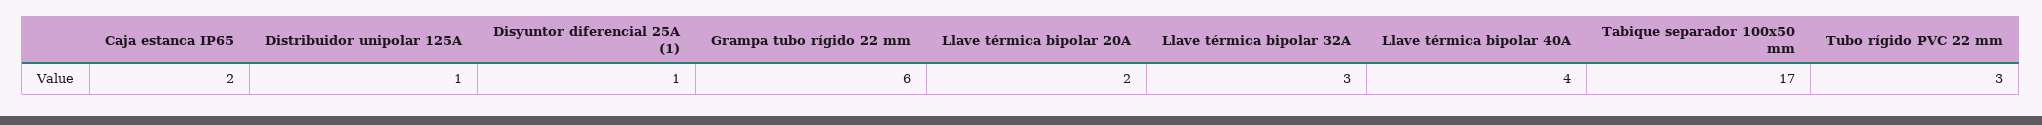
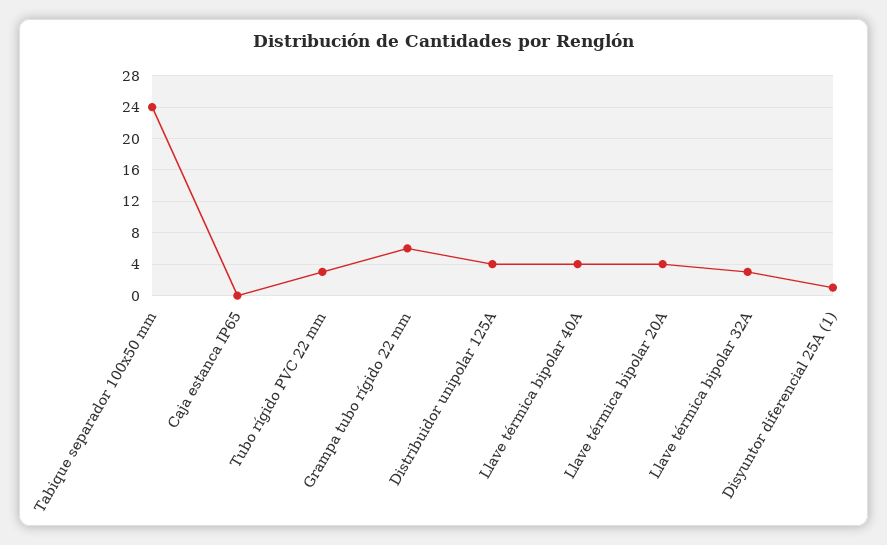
Caja estanca IP65: 2 -> 0
Distribuidor unipolar 125A: 1 -> 4
Llave térmica bipolar 20A: 2 -> 4
Tabique separador 100x50 mm: 17 -> 24

